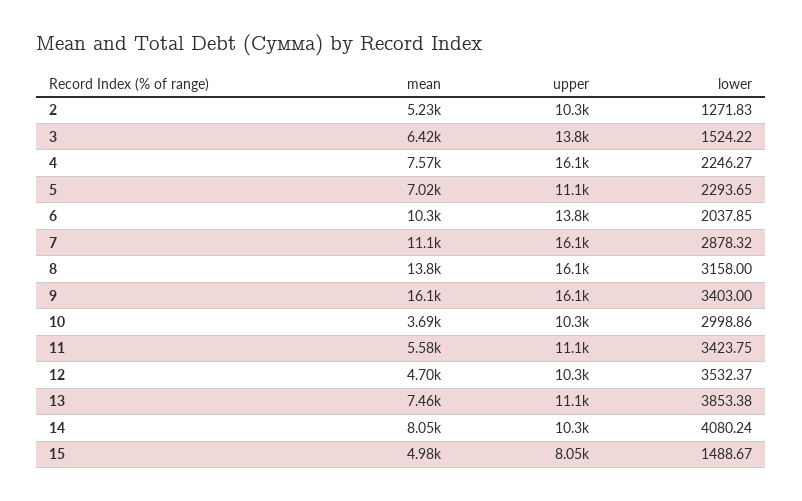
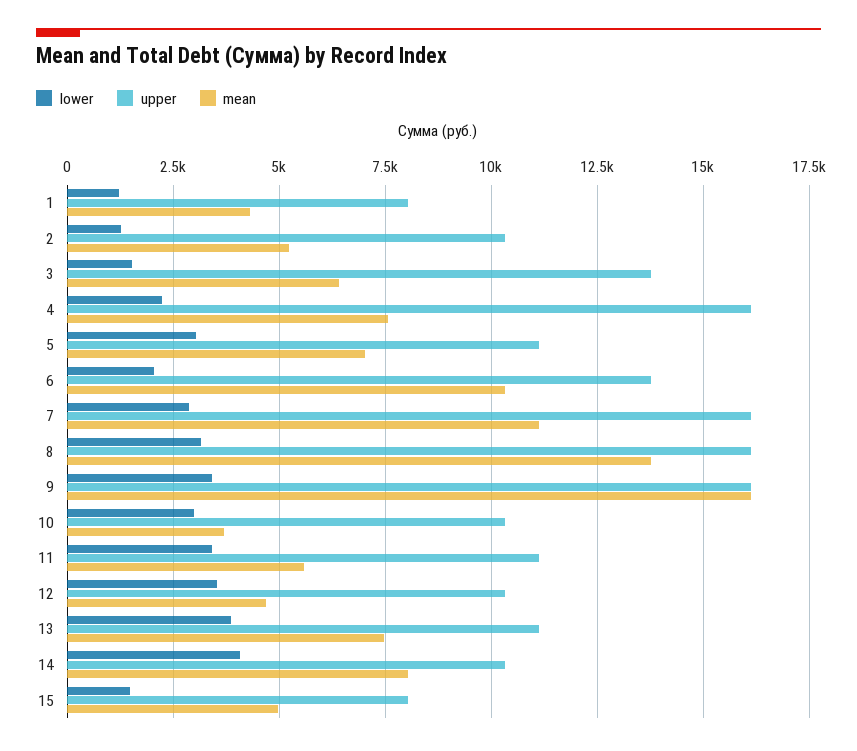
lower, 5: 2293.65 -> 3000
lower, 1: none -> 1250
upper, 1: none -> 8000
mean, 1: none -> 4250

